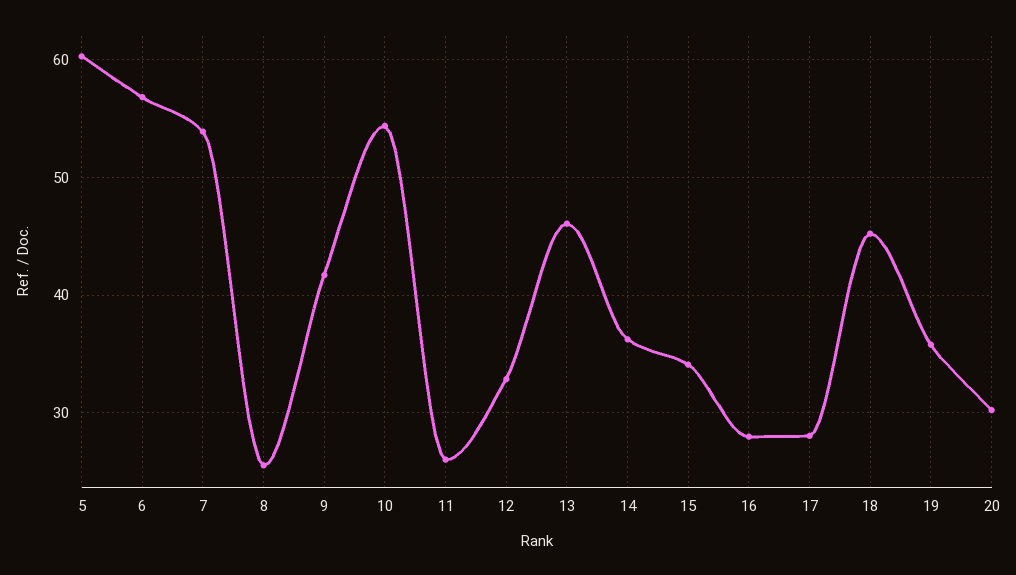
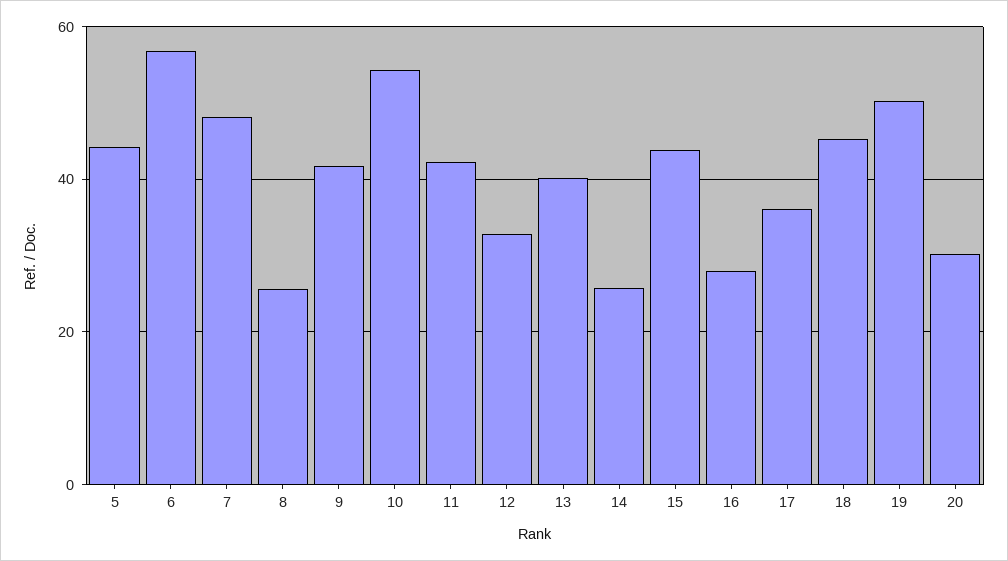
5: 60 -> 44
7: 54 -> 48
11: 26 -> 42
13: 46 -> 40
14: 36 -> 26
15: 34 -> 44
17: 28 -> 36
19: 36 -> 50

